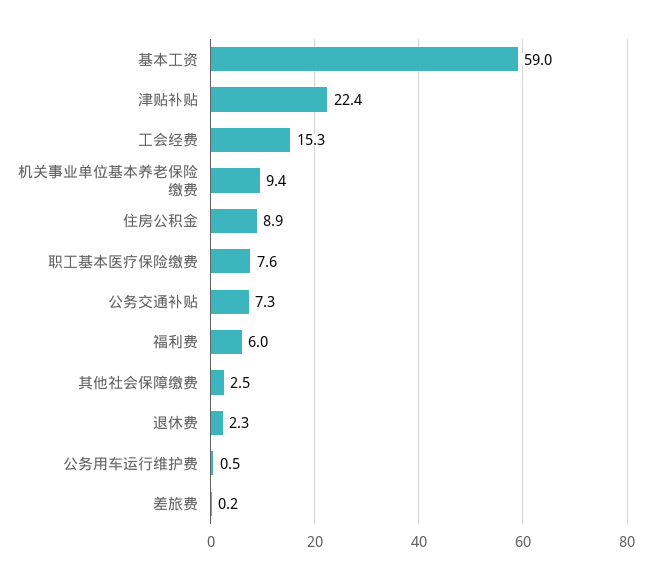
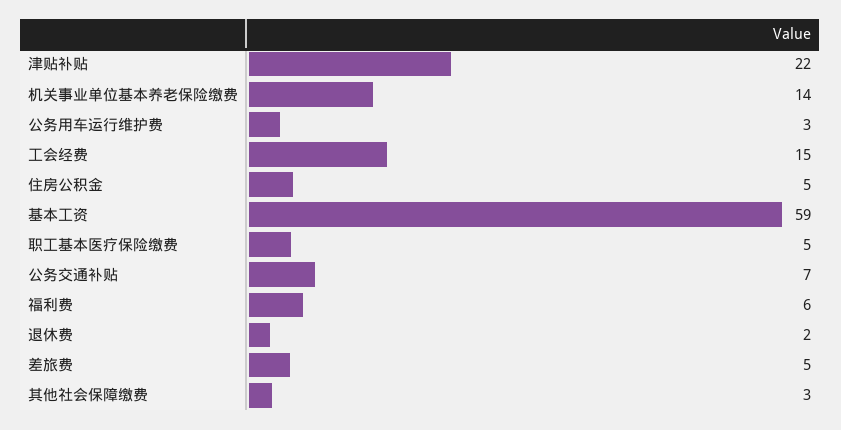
机关事业单位基本养老保险缴费: 9.4 -> 14
住房公积金: 8.9 -> 5
职工基本医疗保险缴费: 7.6 -> 5
公务用车运行维护费: 0.5 -> 3
差旅费: 0.2 -> 5

